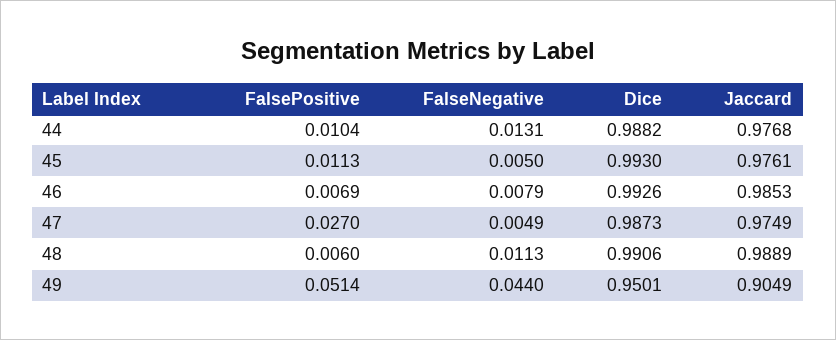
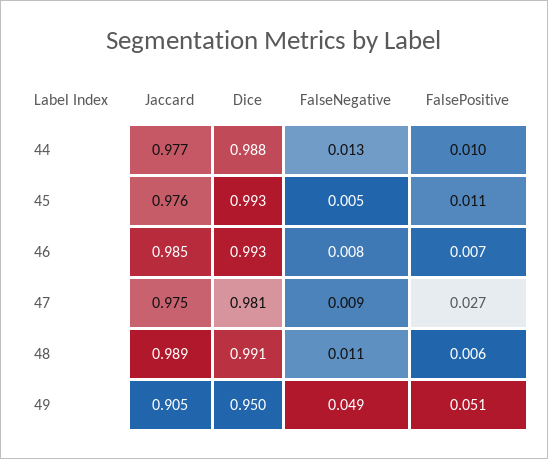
FalseNegative, 47: 0.0049 -> 0.009
Dice, 47: 0.9873 -> 0.981
FalseNegative, 49: 0.044 -> 0.049

